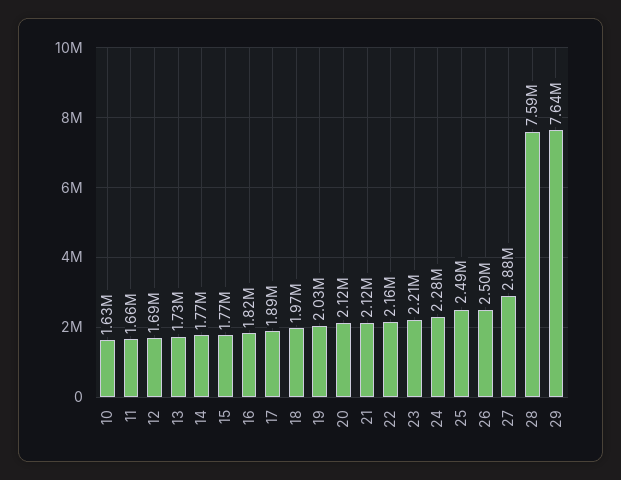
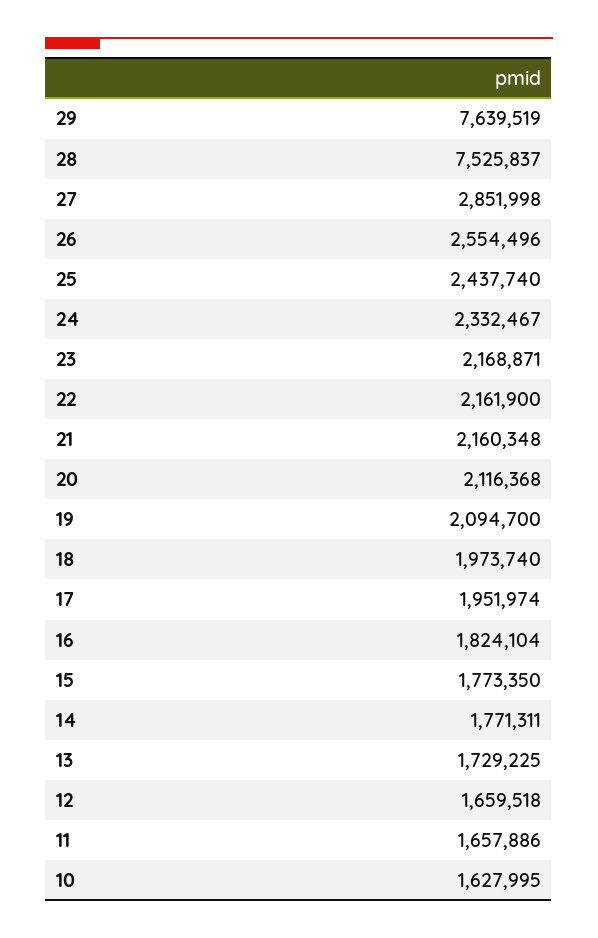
12: 1690000 -> 1659518
17: 1890000 -> 1951974
19: 2030000 -> 2094700
21: 2120000 -> 2160348
23: 2210000 -> 2168871
24: 2280000 -> 2332467
25: 2490000 -> 2437740
26: 2500000 -> 2554496
27: 2880000 -> 2851998
28: 7590000 -> 7525837

